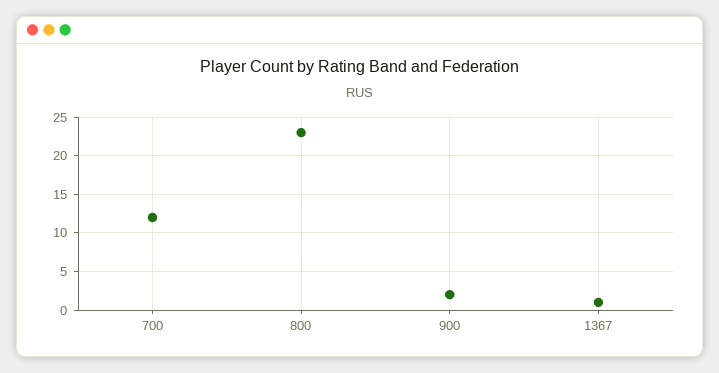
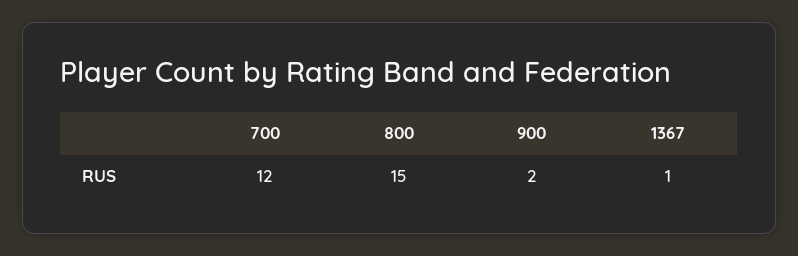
800: 23 -> 15

